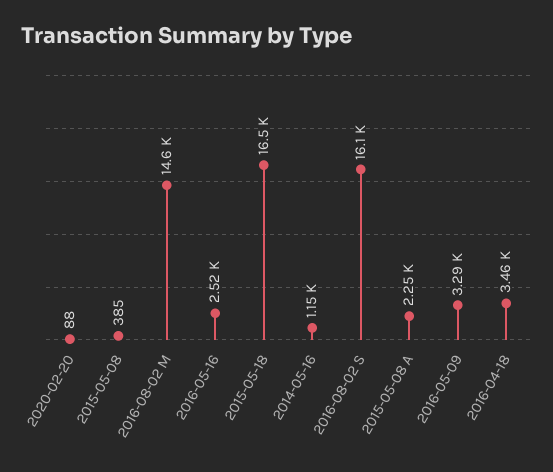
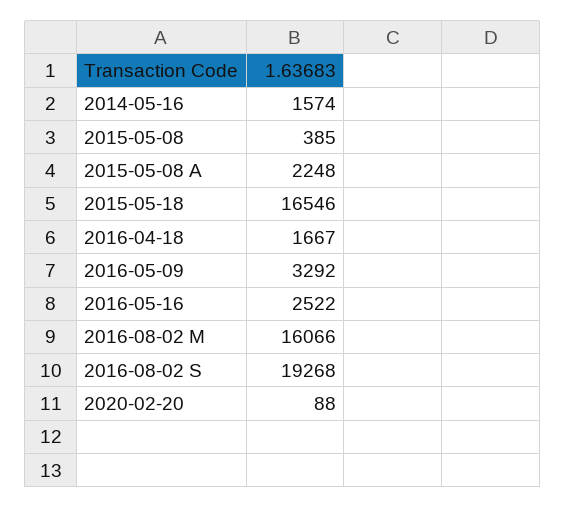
2016-08-02 M: 14600 -> 16066
2014-05-16: 1150 -> 1574
2016-08-02 S: 16100 -> 19268
2016-04-18: 3460 -> 1667

